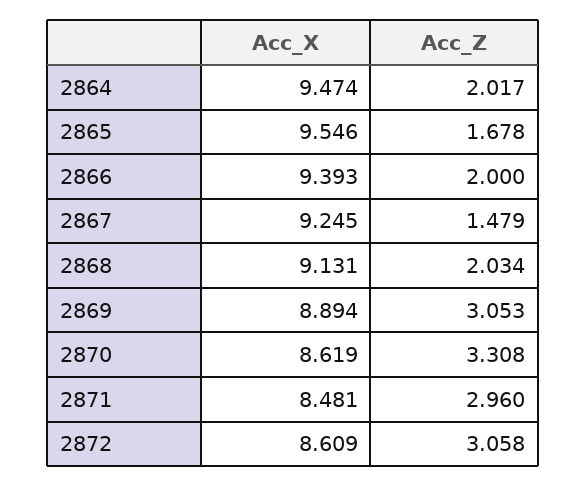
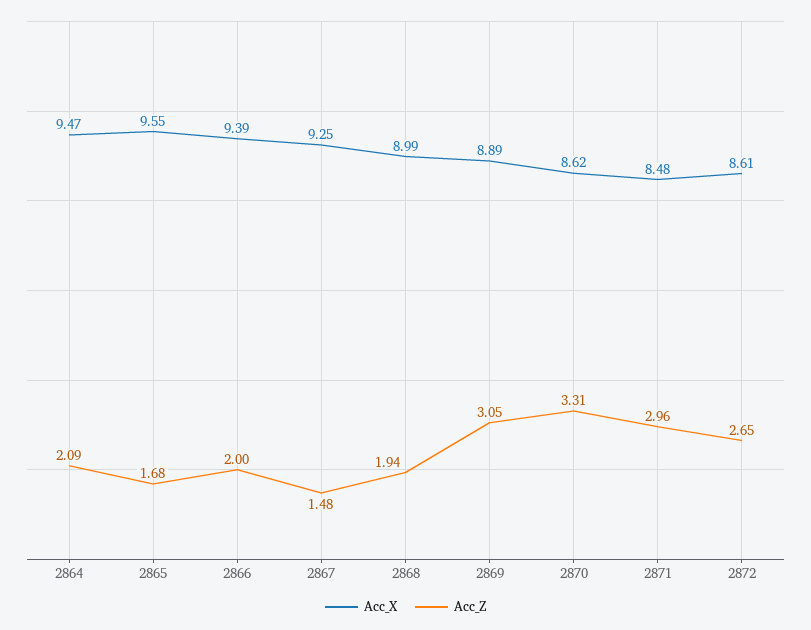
Acc_Z, 2864: 2.017 -> 2.09
Acc_X, 2868: 9.131 -> 8.99
Acc_Z, 2868: 2.034 -> 1.94
Acc_Z, 2872: 3.058 -> 2.65

